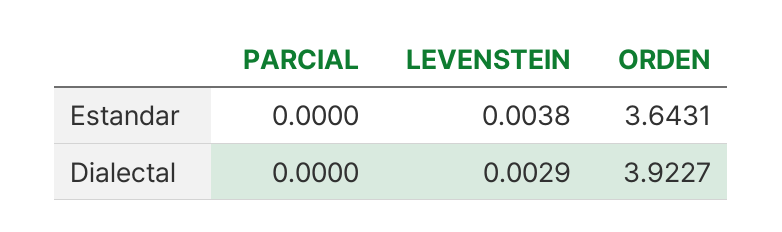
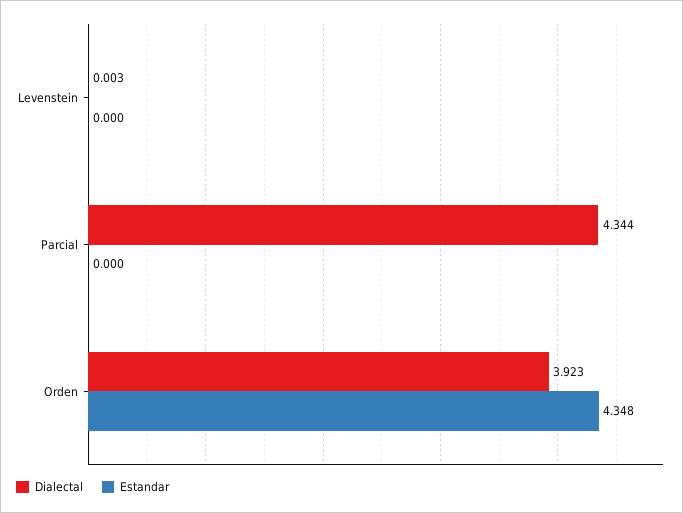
Estandar, LEVENSTEIN: 0.0038 -> 0
Estandar, ORDEN: 3.6431 -> 4.348
Dialectal, PARCIAL: 0 -> 4.344

